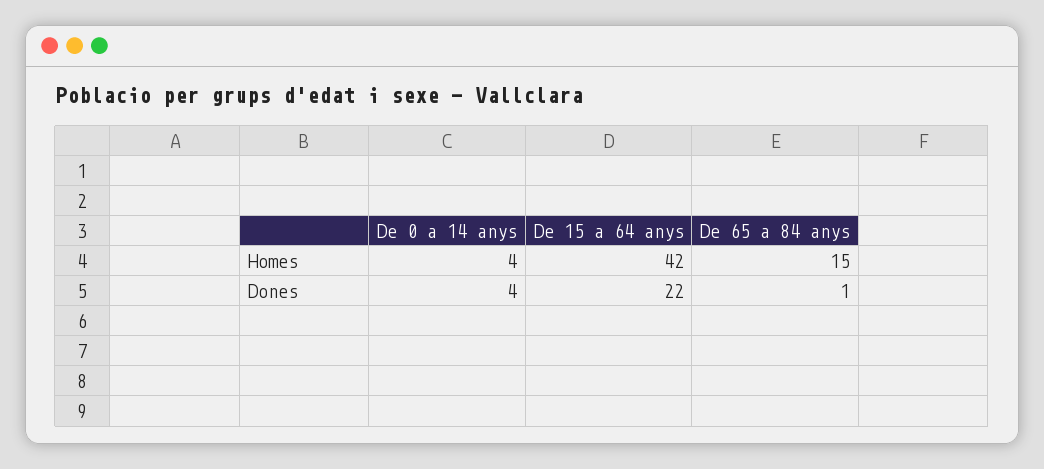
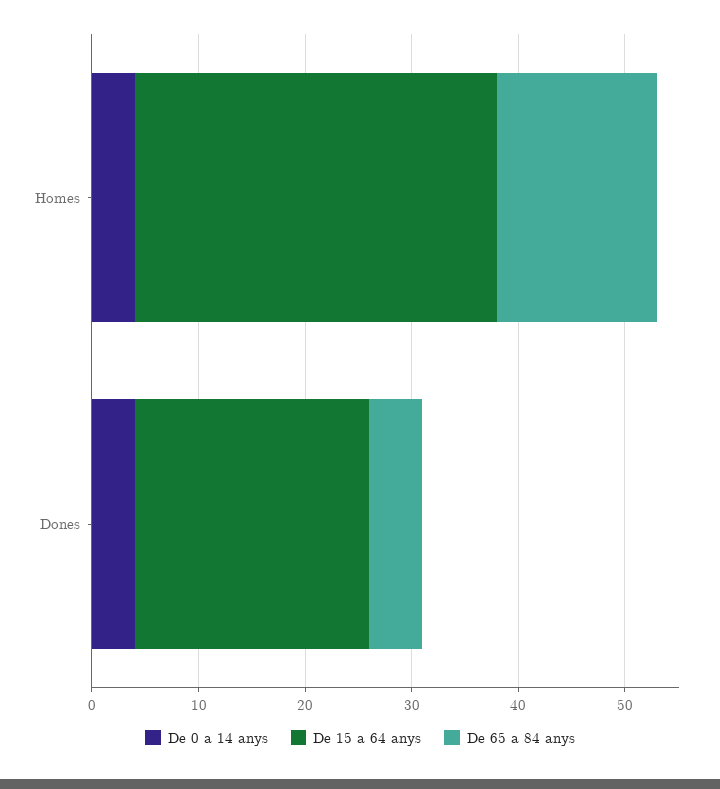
De 15 a 64 anys, Homes: 42 -> 34
De 65 a 84 anys, Dones: 1 -> 5

